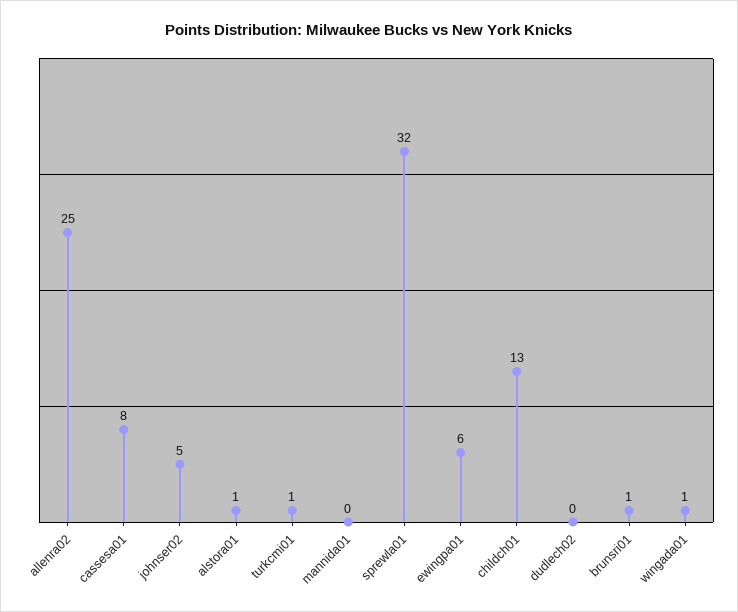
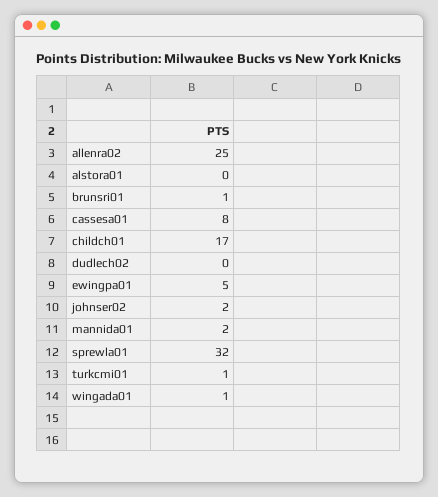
johnser02: 5 -> 2
alstora01: 1 -> 0
mannida01: 0 -> 2
ewingpa01: 6 -> 5
childch01: 13 -> 17

